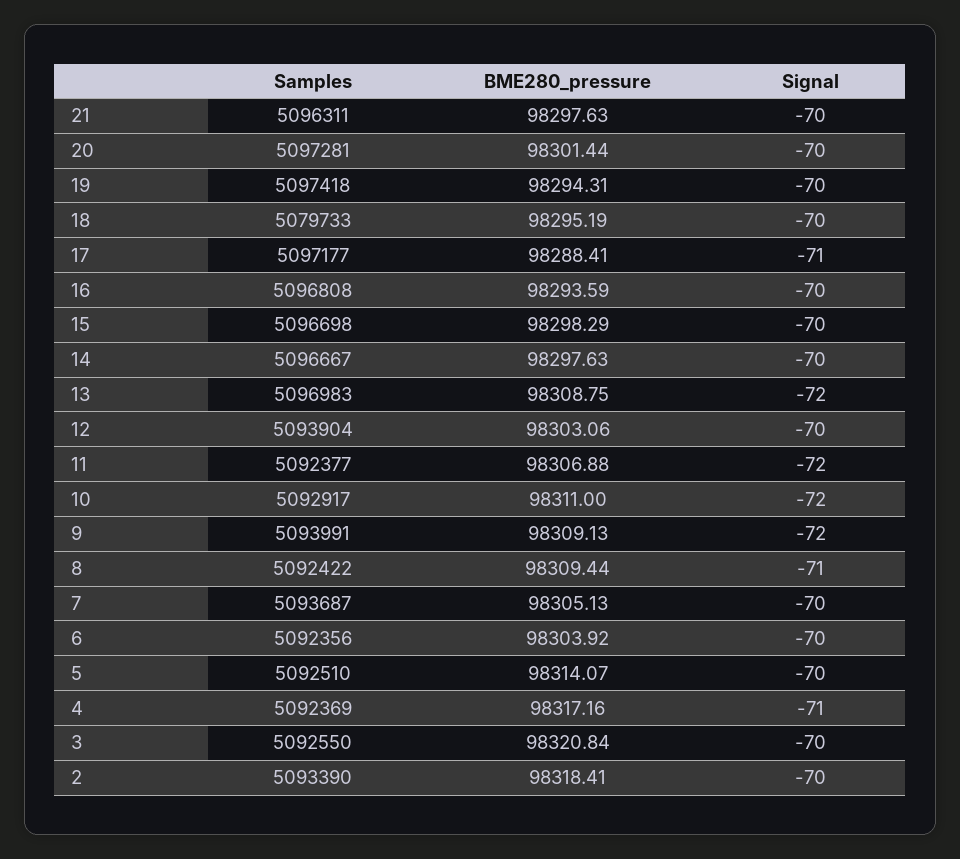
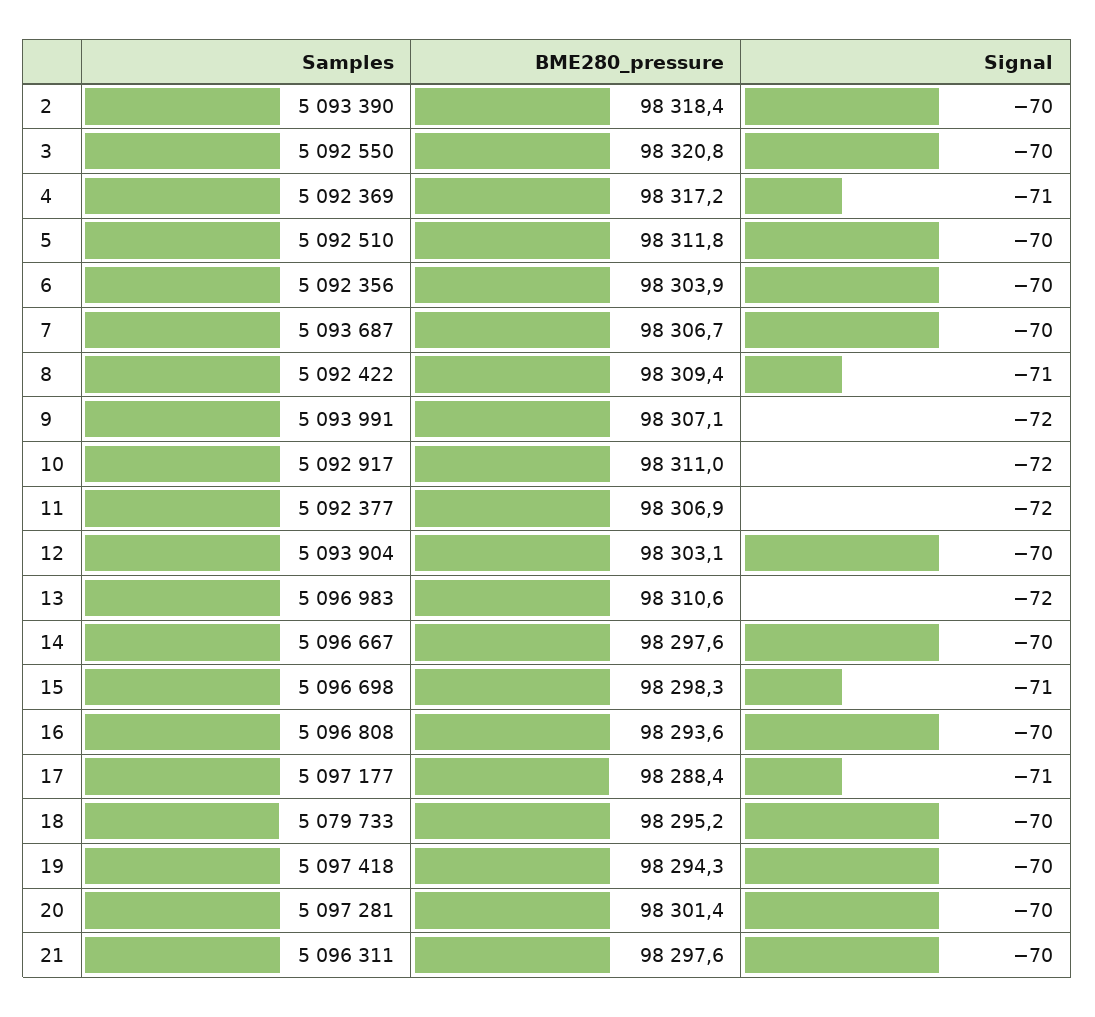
Signal, 15: -70 -> -71
BME280_pressure, 13: 98308.75 -> 98310.6
BME280_pressure, 9: 98309.13 -> 98307.1
BME280_pressure, 7: 98305.13 -> 98306.7
BME280_pressure, 5: 98314.07 -> 98311.8

